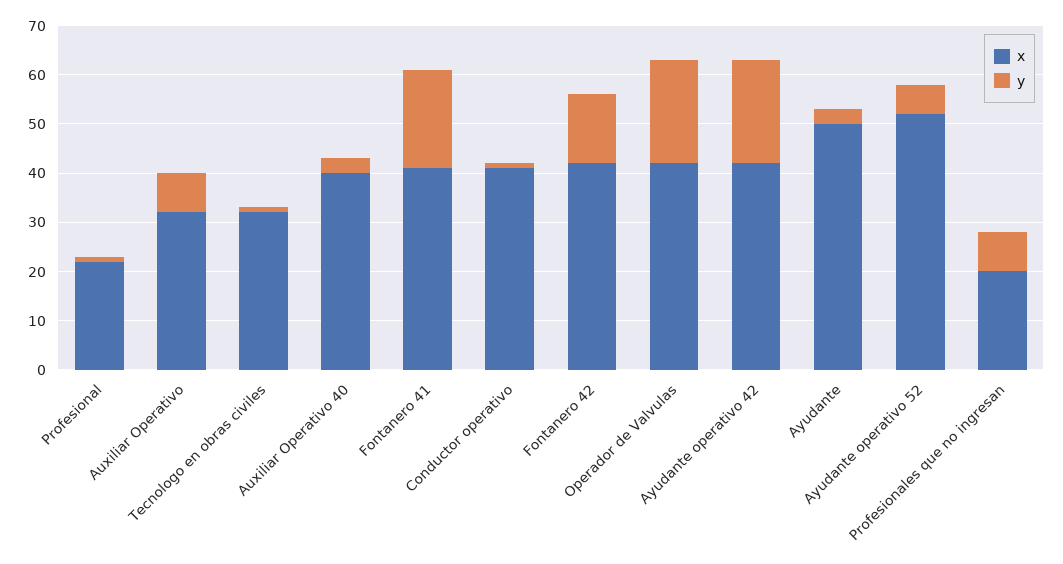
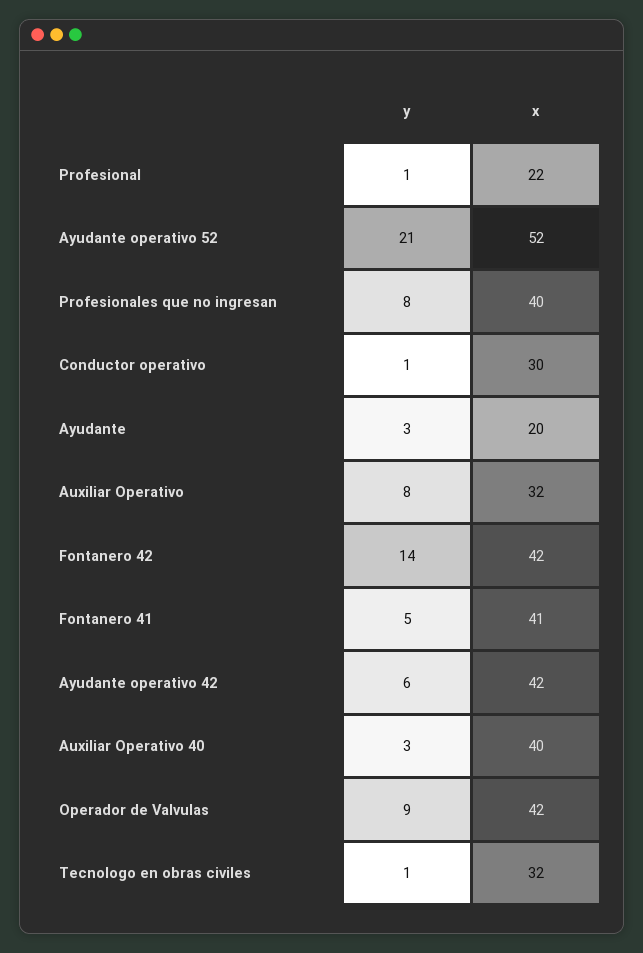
y, Fontanero 41: 20 -> 5
x, Conductor operativo: 40 -> 30
y, Operador de Valvulas: 20 -> 9
y, Ayudante operativo 42: 20 -> 6
x, Ayudante: 50 -> 20
y, Ayudante operativo 52: 5 -> 21
x, Profesionales que no ingresan: 20 -> 40

